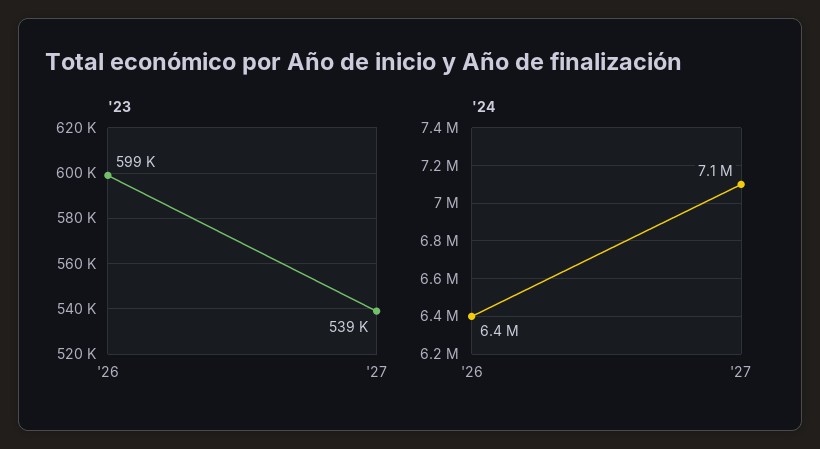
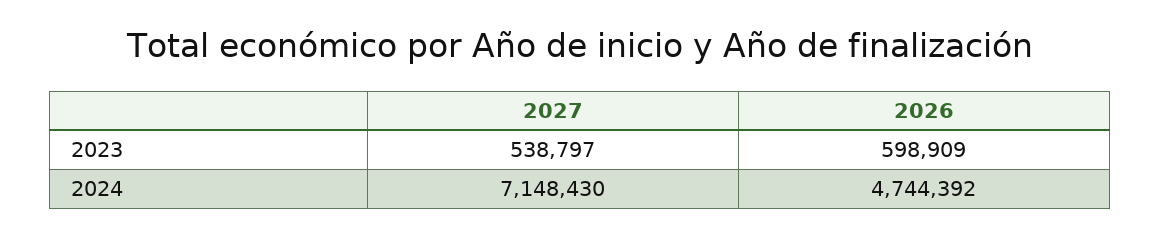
'24, '26: 6400000 -> 4744392

